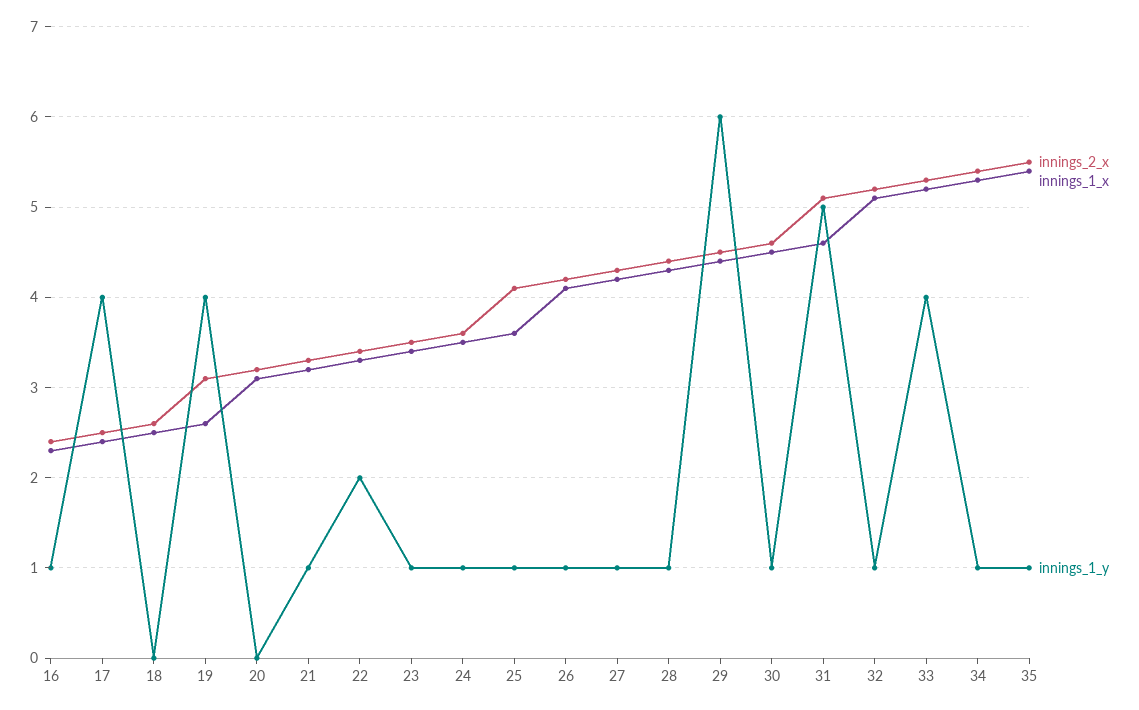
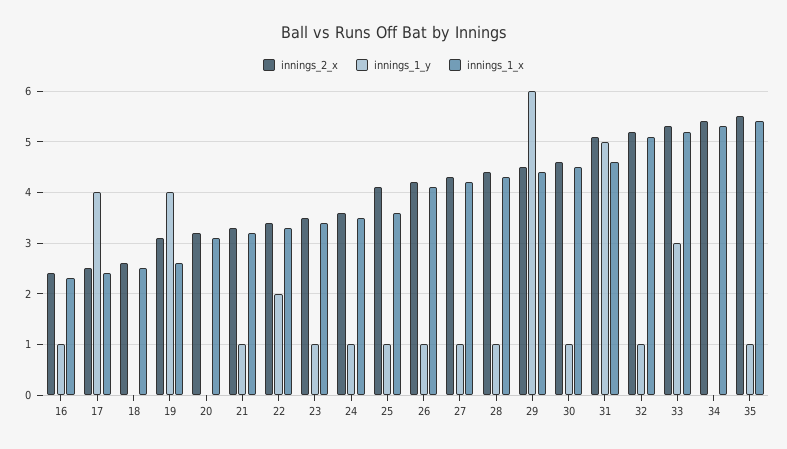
innings_1_y, 33: 4 -> 3
innings_1_y, 34: 1 -> 0

